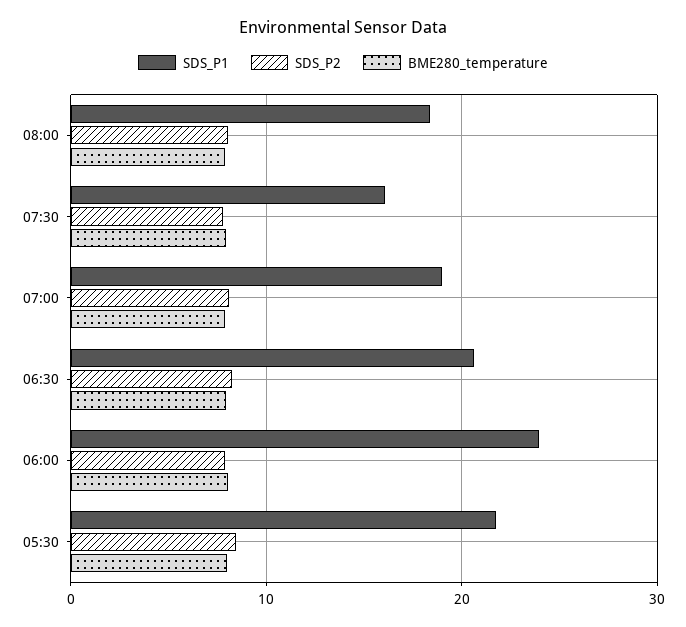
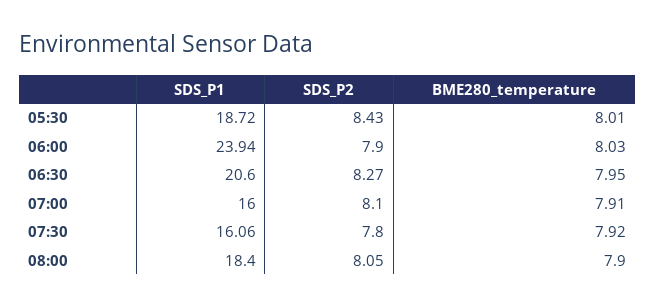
SDS_P1, 07:00: 19 -> 16
SDS_P1, 05:30: 22 -> 18.72

